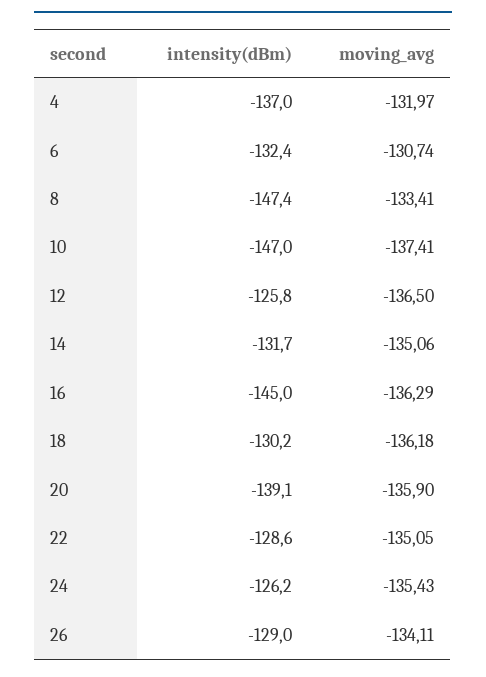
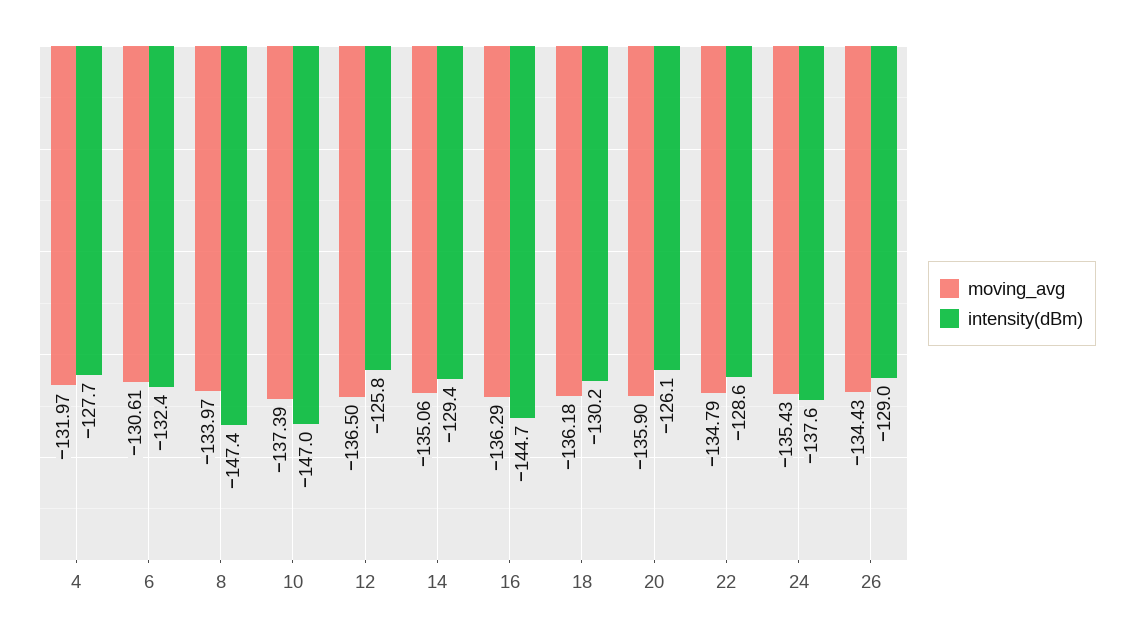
intensity(dBm), 4: -137 -> -127.7
moving_avg, 6: -130.74 -> -130.61
moving_avg, 8: -133.41 -> -133.97
moving_avg, 10: -137.41 -> -137.39
intensity(dBm), 14: -131.7 -> -129.4
intensity(dBm), 16: -145 -> -144.7
intensity(dBm), 20: -139.1 -> -126.1
moving_avg, 22: -135.05 -> -134.79
intensity(dBm), 24: -126.2 -> -137.6
moving_avg, 26: -134.11 -> -134.43

